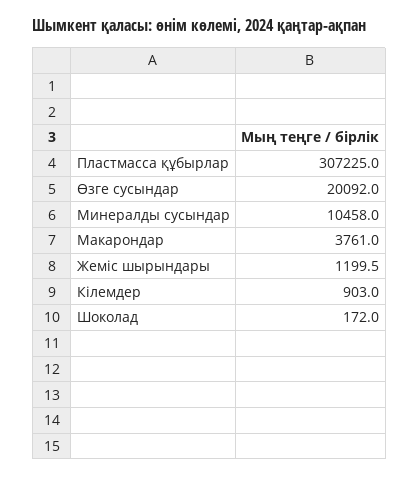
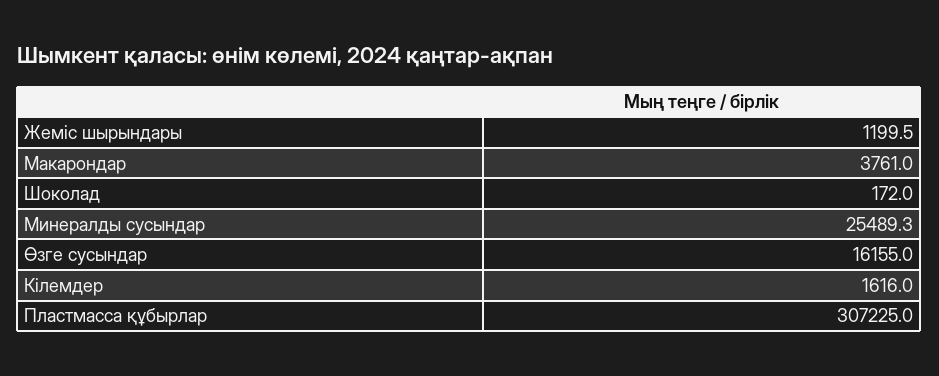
Өзге сусындар: 20092 -> 16155
Минералды сусындар: 10458 -> 25489.3
Кілемдер: 903 -> 1616

